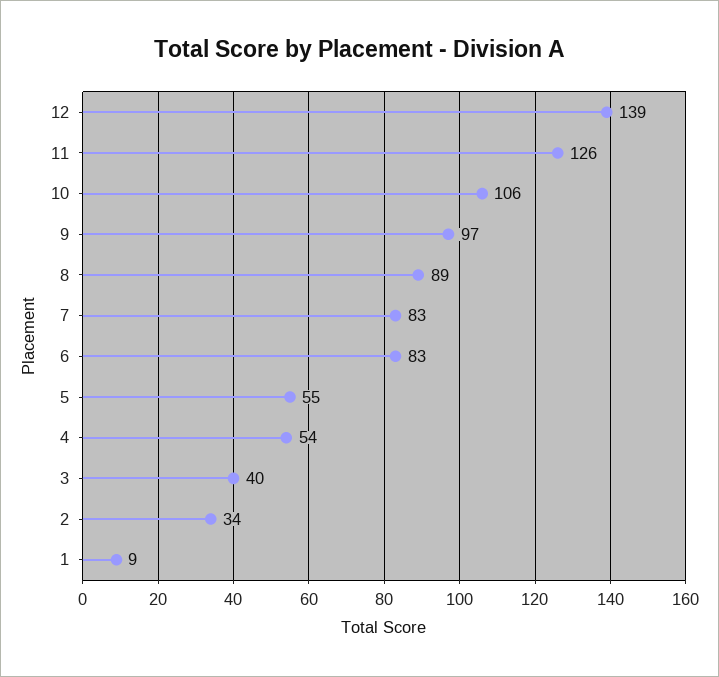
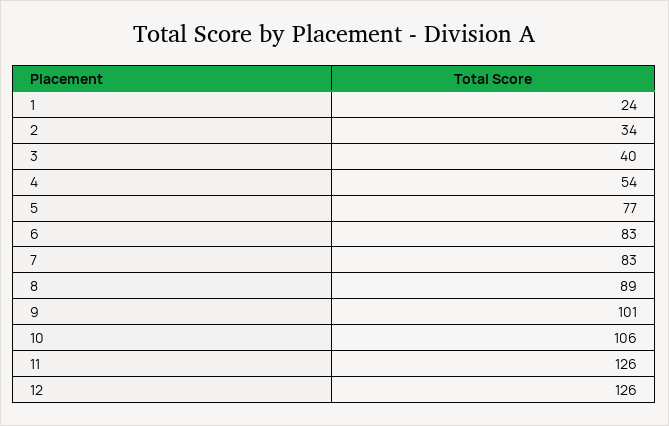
12: 139 -> 126
9: 97 -> 101
5: 55 -> 77
1: 9 -> 24

